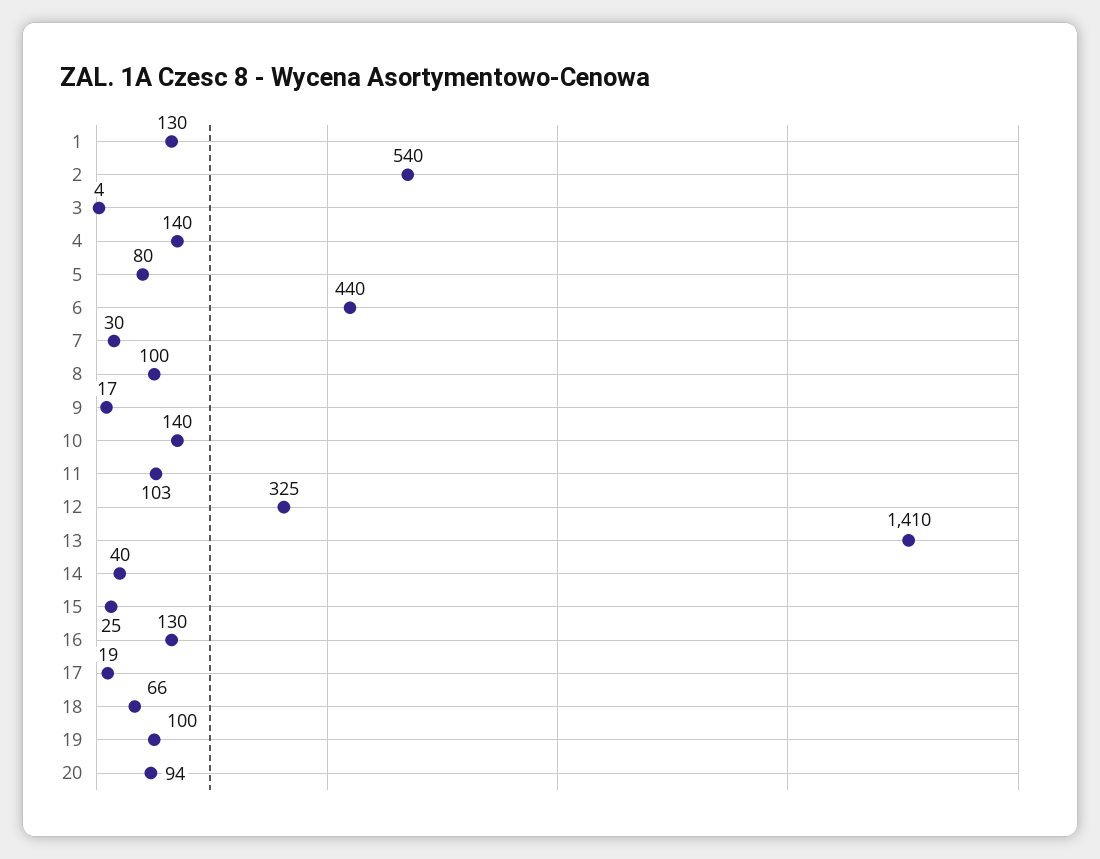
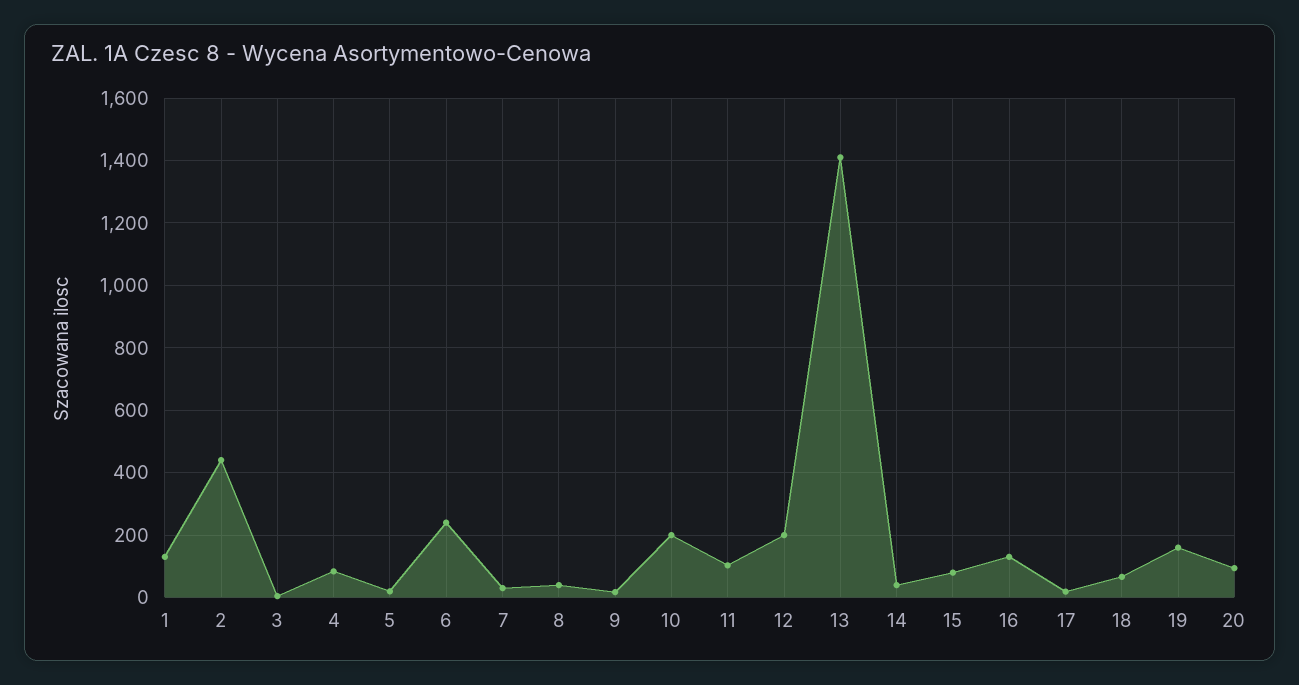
2: 540 -> 440
4: 140 -> 80
5: 80 -> 20
6: 440 -> 240
8: 100 -> 40
10: 140 -> 200
12: 325 -> 200
15: 25 -> 80
19: 100 -> 160

